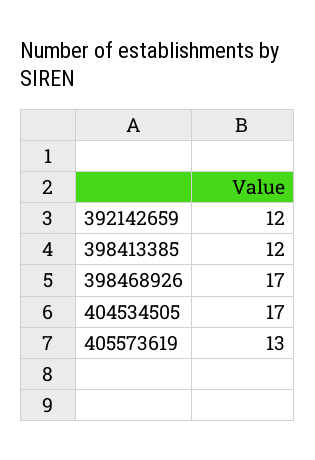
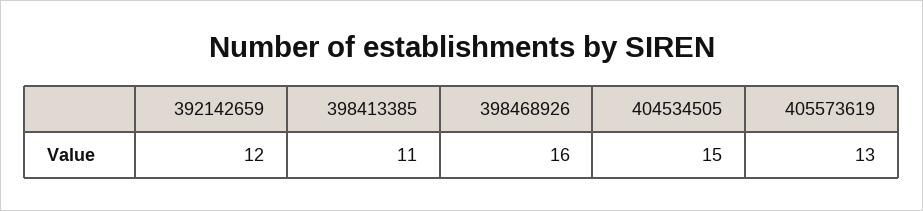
398413385: 12 -> 11
398468926: 17 -> 16
404534505: 17 -> 15

